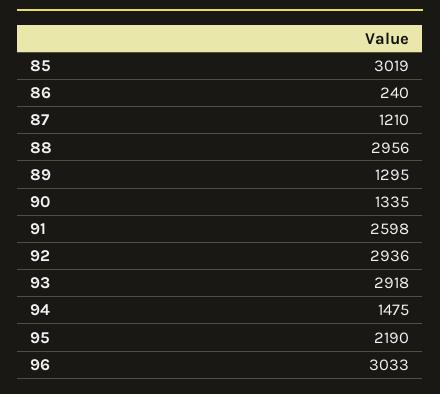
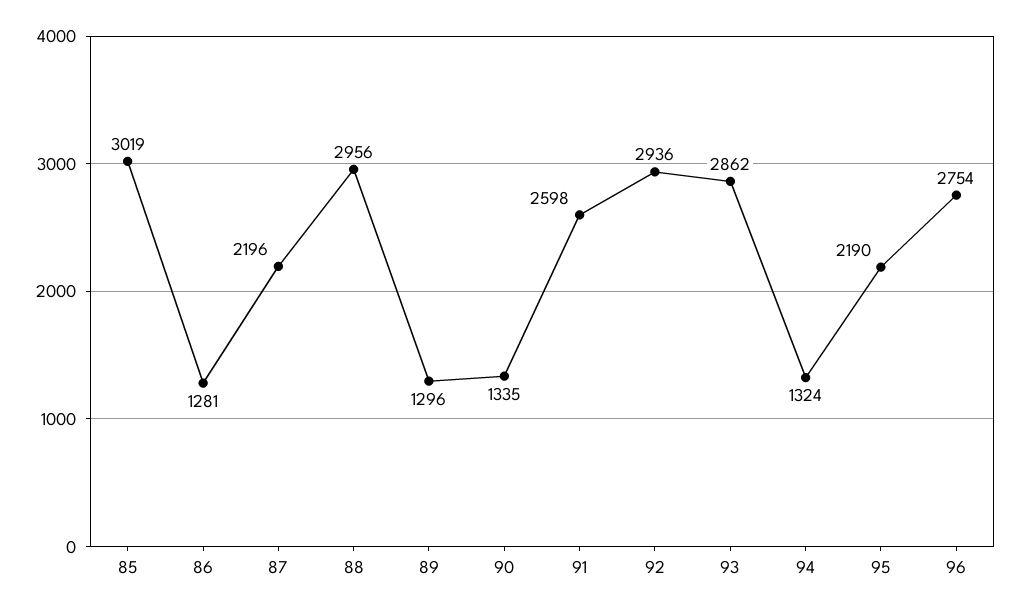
86: 240 -> 1281
87: 1210 -> 2196
89: 1295 -> 1296
93: 2918 -> 2862
94: 1475 -> 1324
96: 3033 -> 2754

